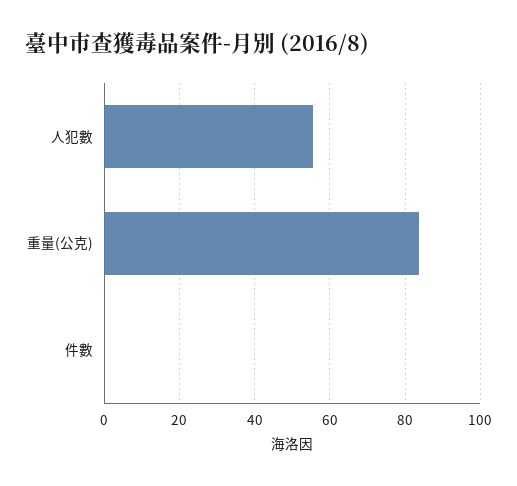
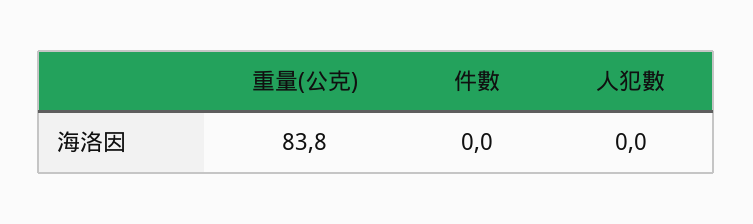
人犯數: 56 -> 0

